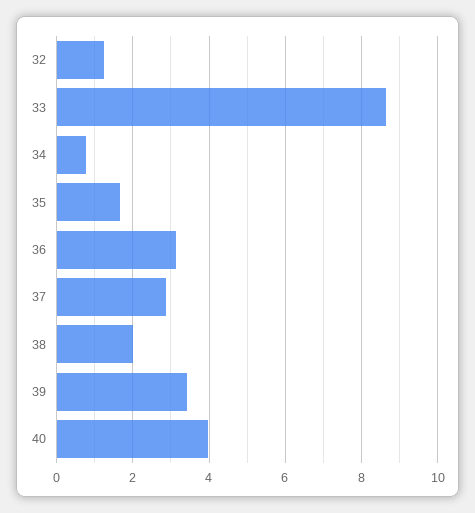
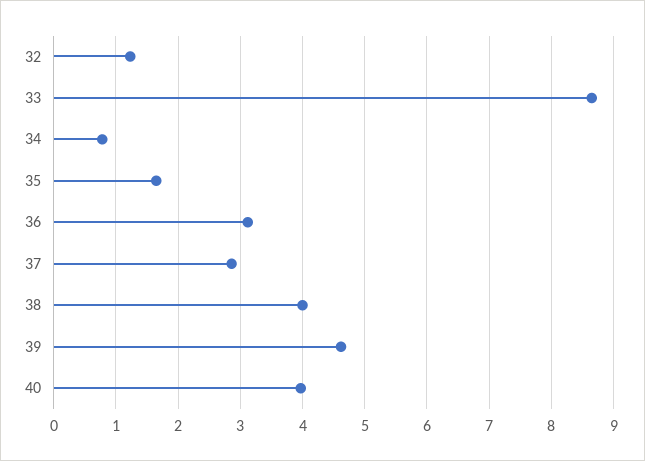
38: 2 -> 4
39: 3.4 -> 4.6

